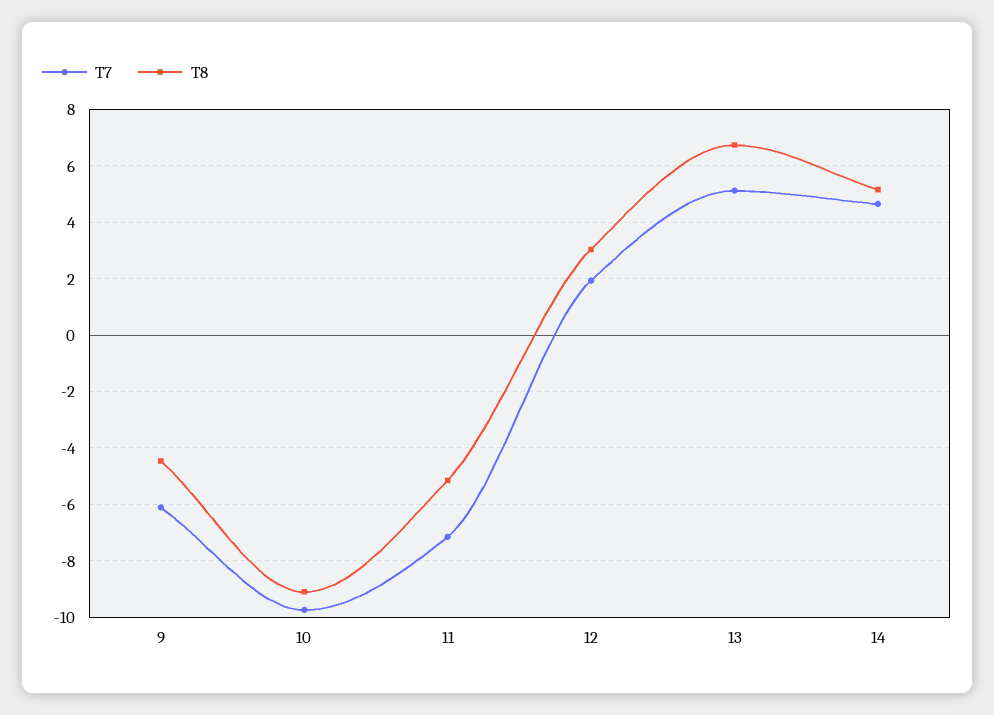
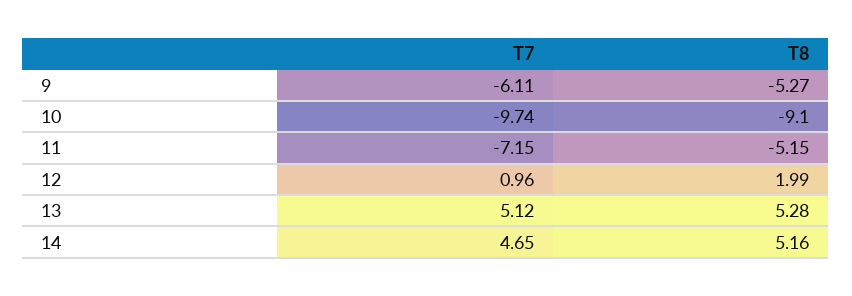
T8, 9: -4.5 -> -5.27
T7, 12: 2 -> 0.96
T8, 12: 3 -> 1.99
T8, 13: 6.75 -> 5.28

